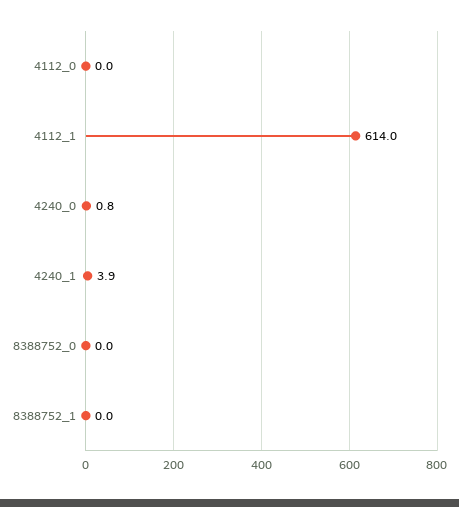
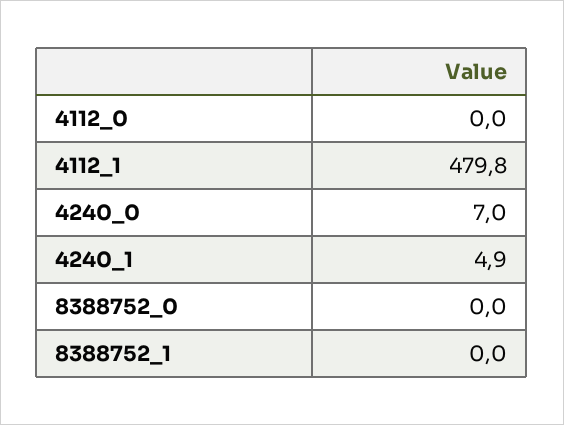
4112_1: 614 -> 479.8
4240_0: 0.8 -> 7
4240_1: 3.9 -> 4.9

